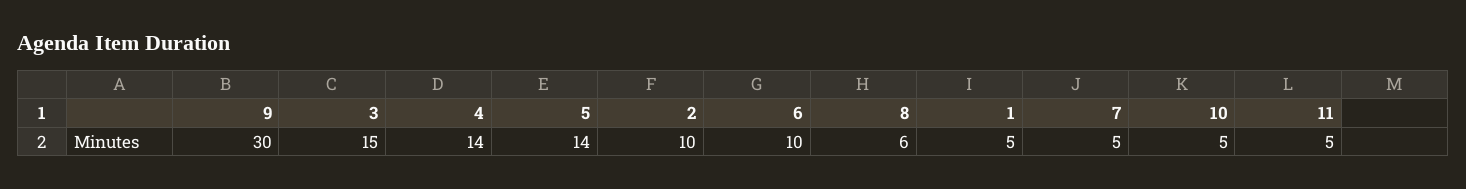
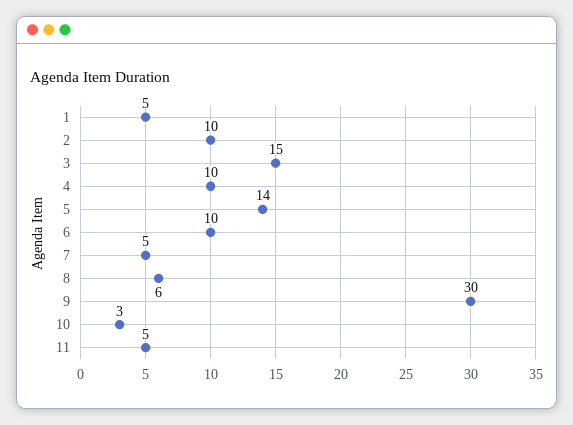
4: 14 -> 10
10: 5 -> 3

